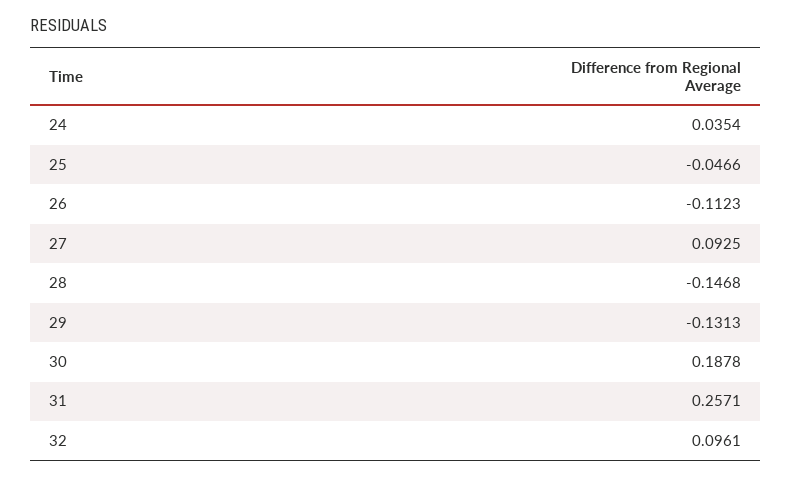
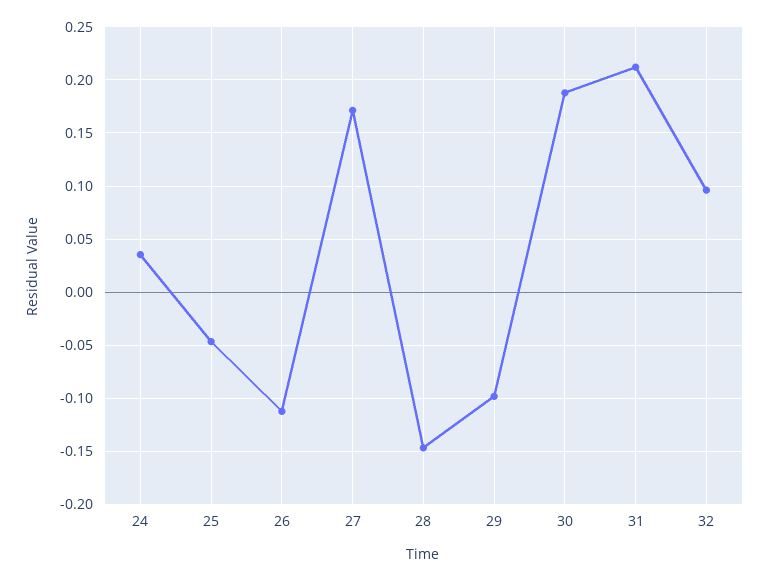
27: 0.0925 -> 0.17
29: -0.1313 -> -0.1
31: 0.2571 -> 0.21

